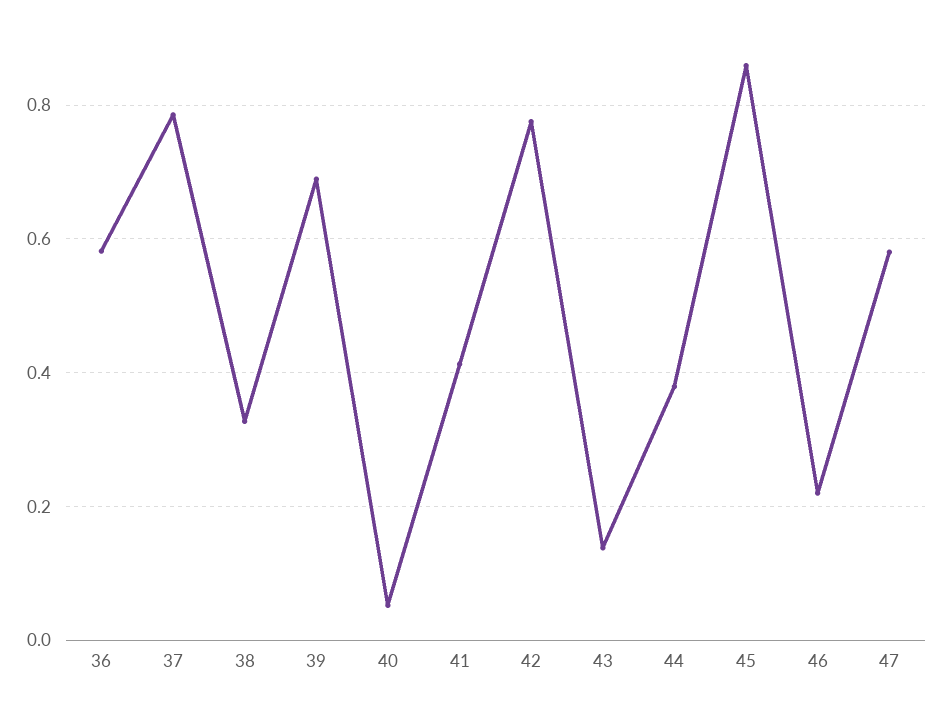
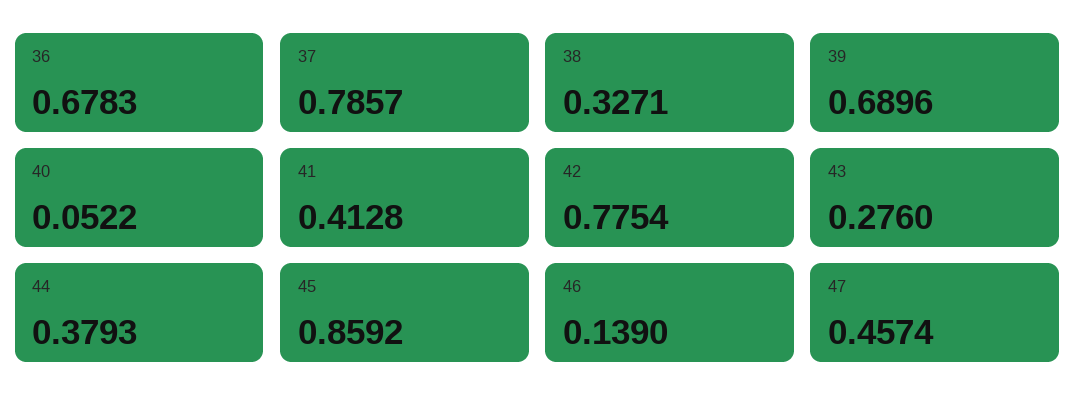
36: 0.58 -> 0.6783
43: 0.14 -> 0.276
46: 0.22 -> 0.139
47: 0.58 -> 0.4574

